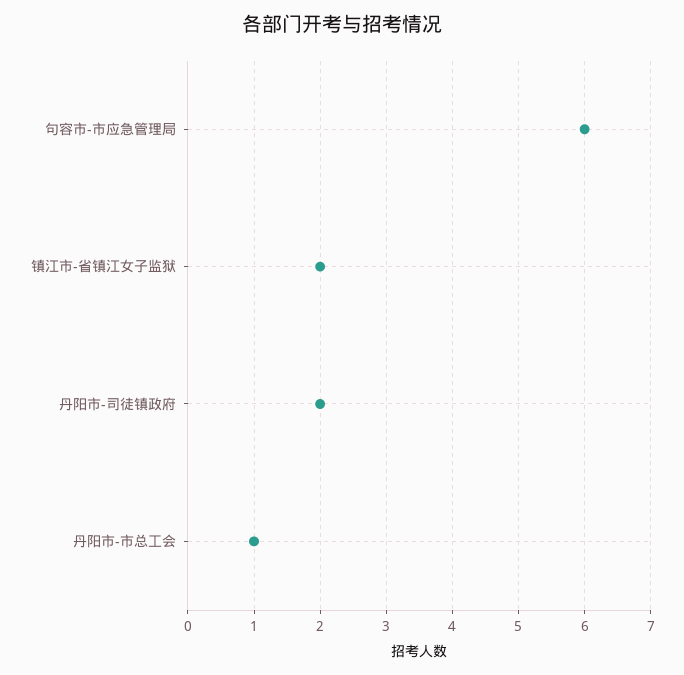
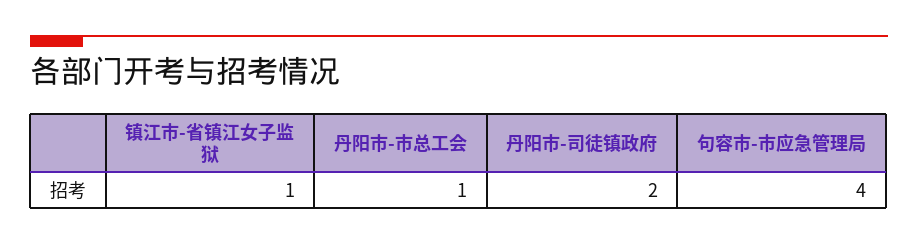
句容市-市应急管理局: 6 -> 4
镇江市-省镇江女子监狱: 2 -> 1

